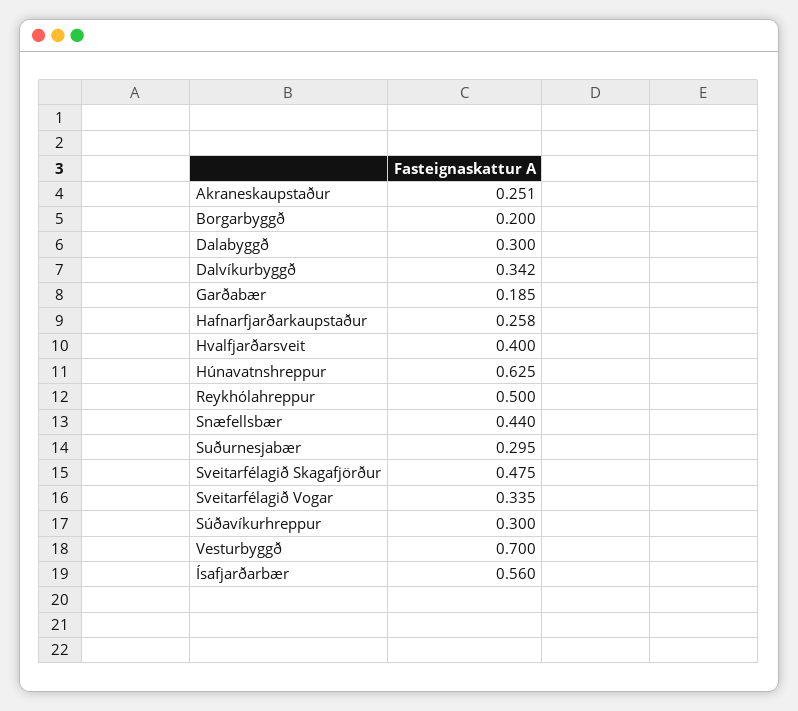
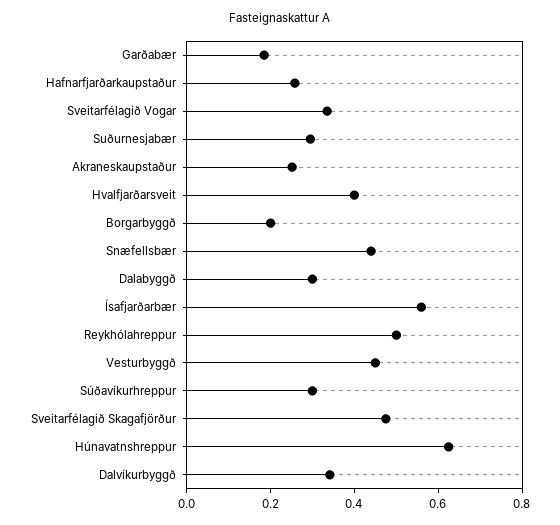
Vesturbyggð: 0.7 -> 0.45

